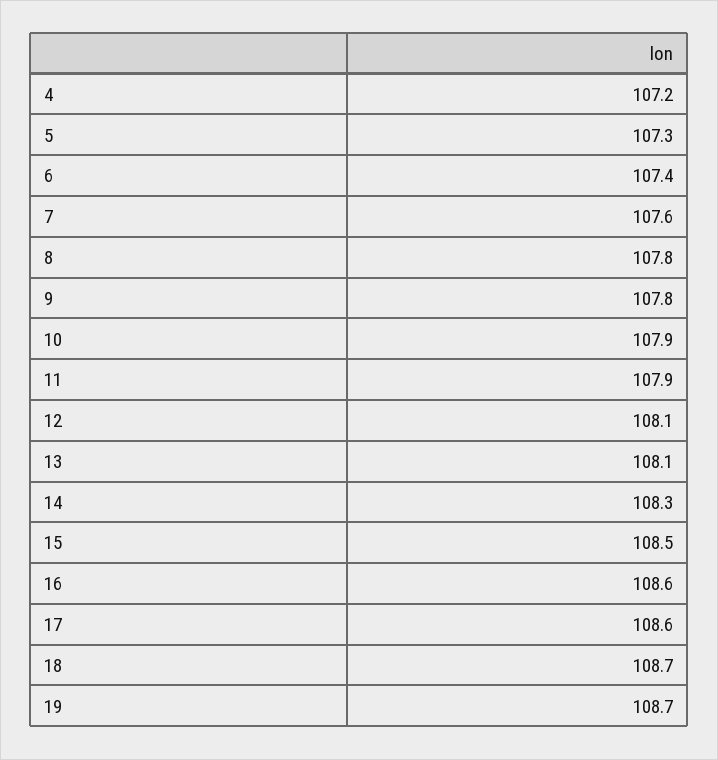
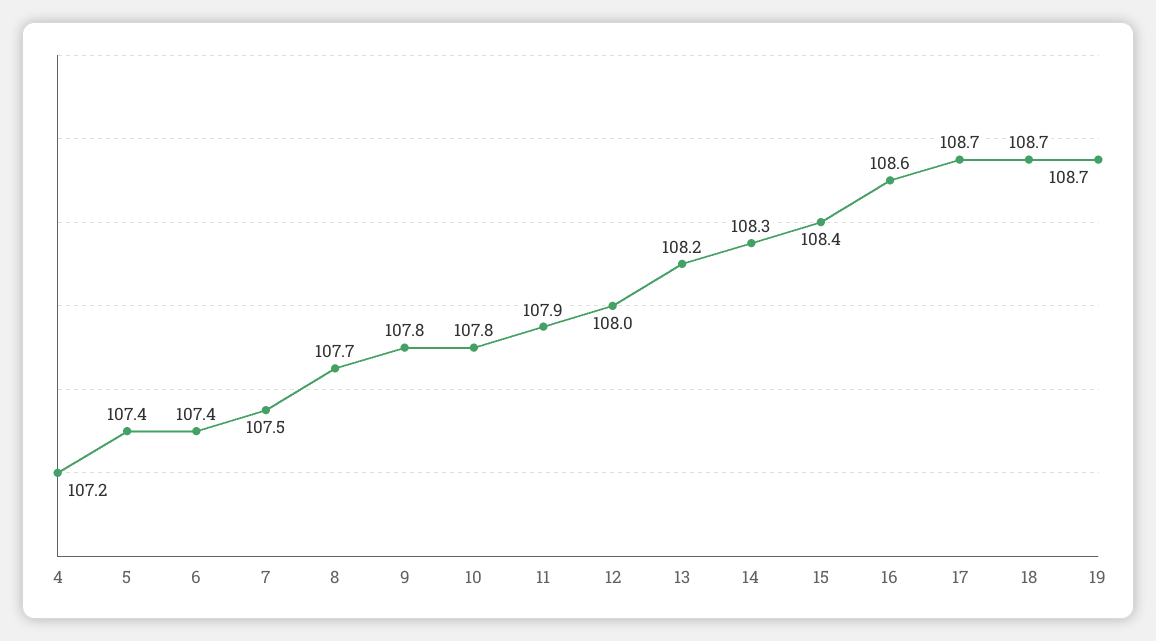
5: 107.3 -> 107.4
7: 107.6 -> 107.5
8: 107.8 -> 107.7
10: 107.9 -> 107.8
12: 108.1 -> 108
13: 108.1 -> 108.2
15: 108.5 -> 108.4
17: 108.6 -> 108.7

